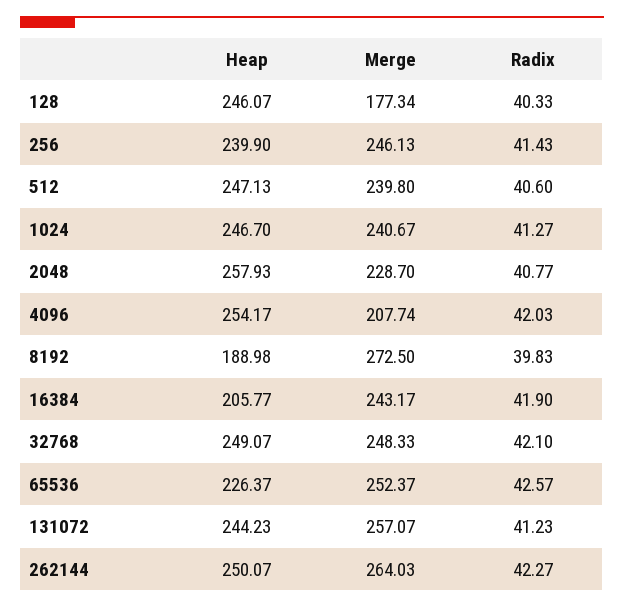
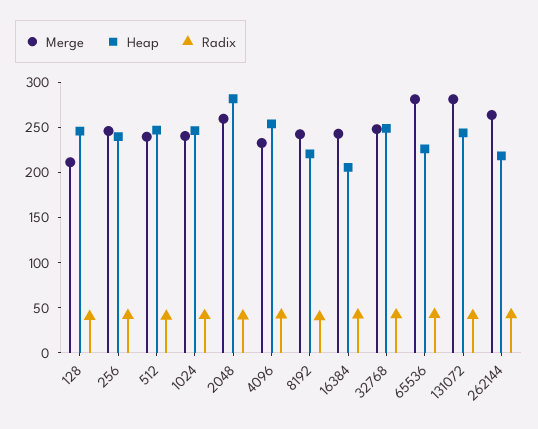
Merge, 128: 177.34 -> 210
Heap, 2048: 257.93 -> 280
Merge, 2048: 228.7 -> 260
Merge, 4096: 207.74 -> 230
Heap, 8192: 188.98 -> 220
Merge, 8192: 272.5 -> 240
Merge, 65536: 252.37 -> 280
Merge, 131072: 257.07 -> 280
Heap, 262144: 250.07 -> 220

